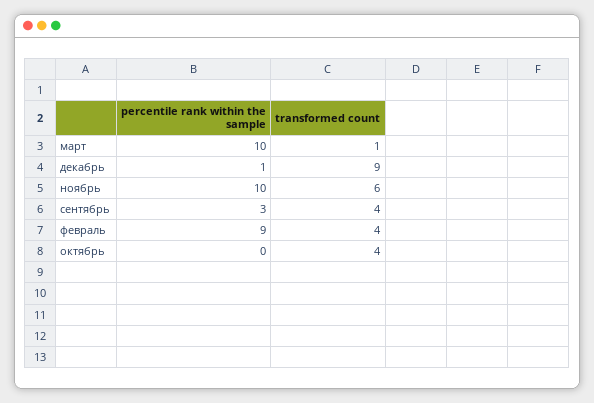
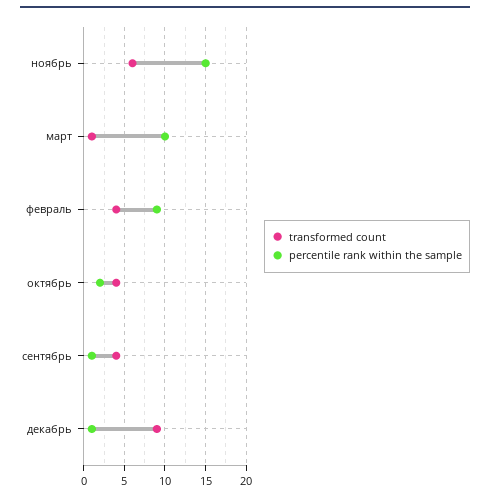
percentile rank within the sample, ноябрь: 10 -> 15
percentile rank within the sample, сентябрь: 3 -> 1
percentile rank within the sample, октябрь: 0 -> 2

